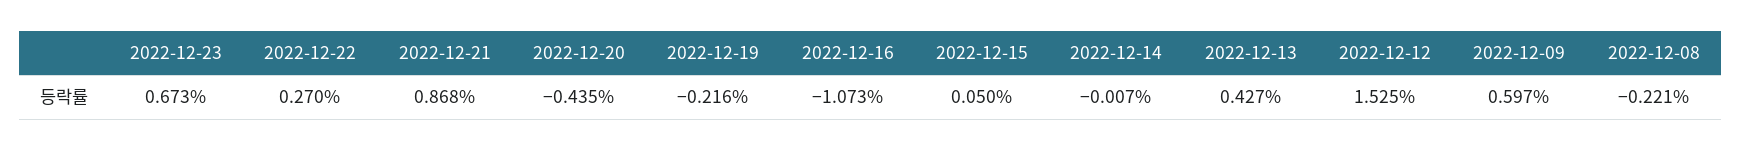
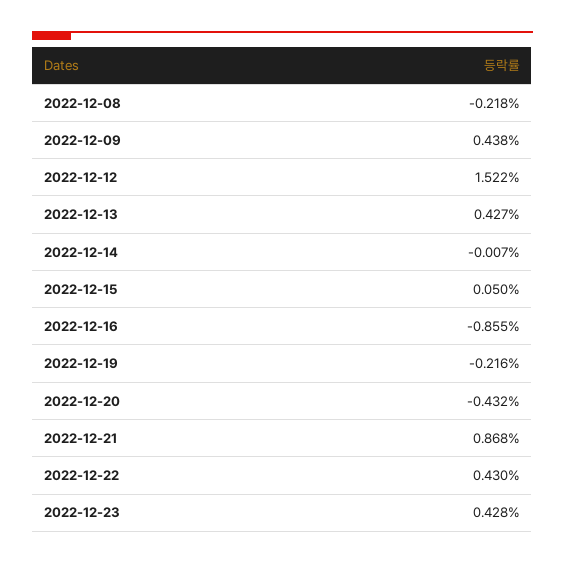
2022-12-23: 0.673 -> 0.428
2022-12-22: 0.27 -> 0.43
2022-12-20: -0.435 -> -0.432
2022-12-16: -1.073 -> -0.855
2022-12-12: 1.525 -> 1.522
2022-12-09: 0.597 -> 0.438
2022-12-08: -0.221 -> -0.218

